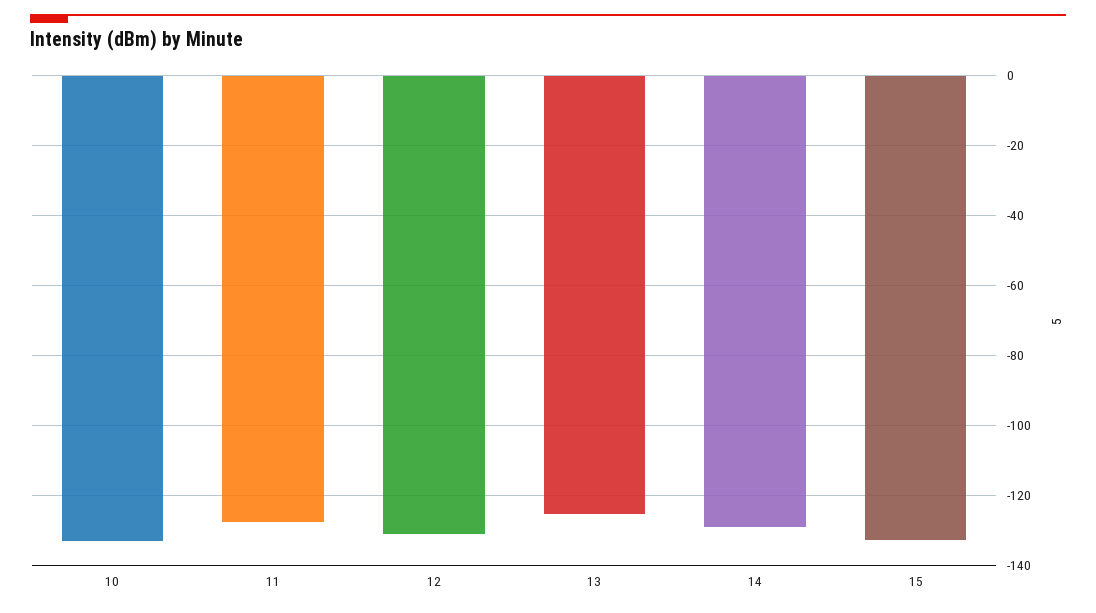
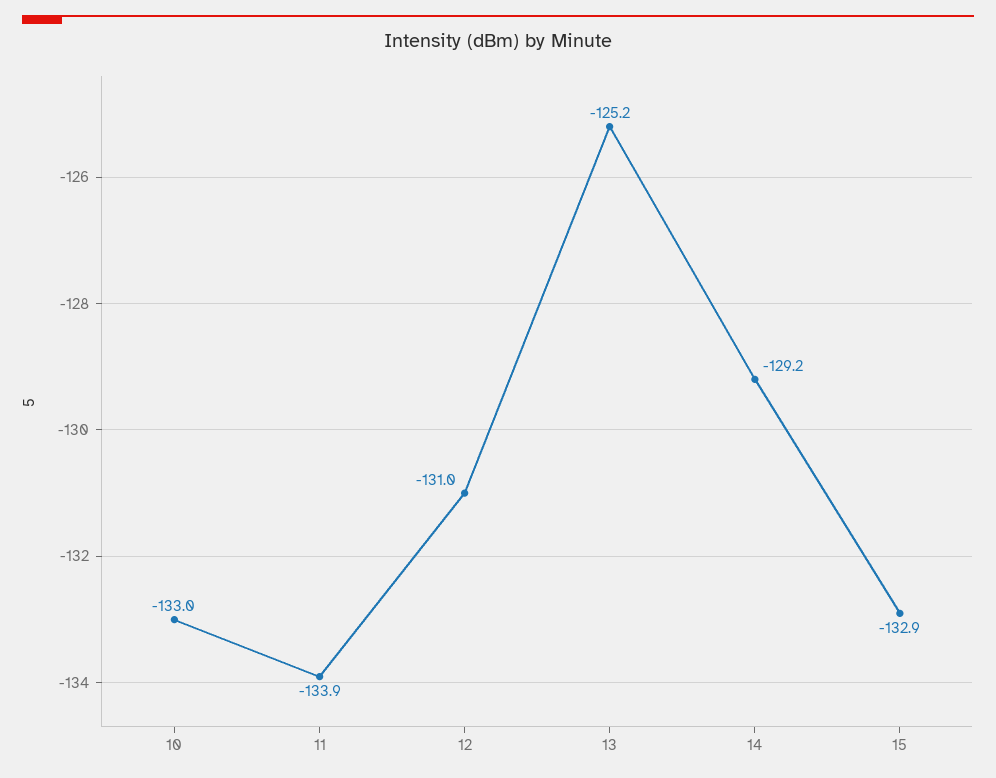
11: -128 -> -133.9

